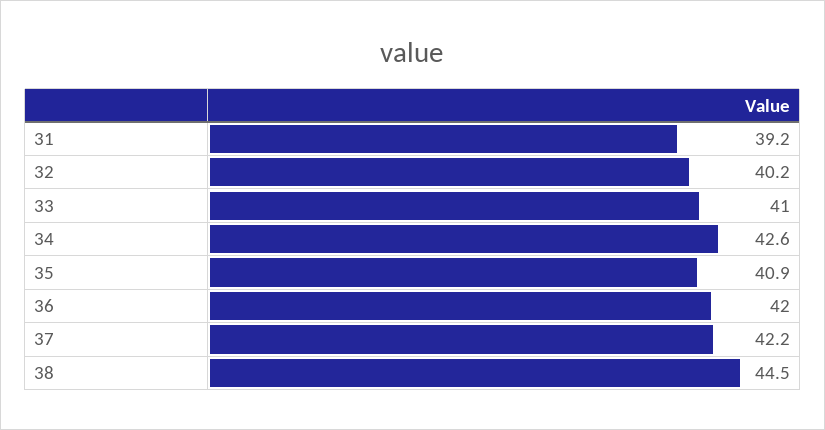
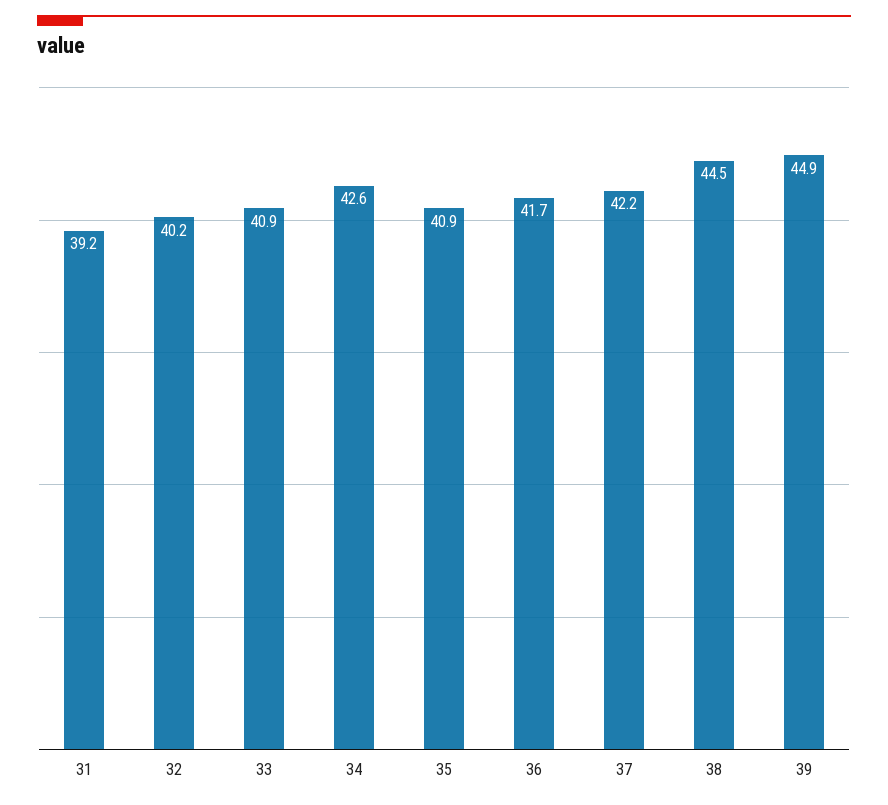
33: 41 -> 40.9
36: 42 -> 41.7
39: none -> 44.9

